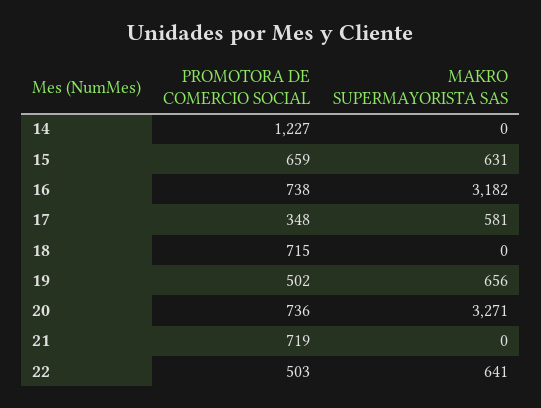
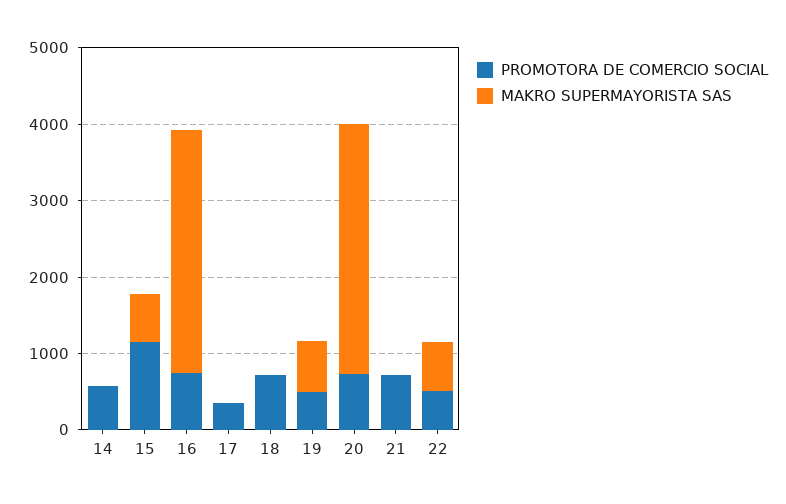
PROMOTORA DE COMERCIO SOCIAL, 14: 1227 -> 600
PROMOTORA DE COMERCIO SOCIAL, 15: 659 -> 1200
MAKRO SUPERMAYORISTA SAS, 17: 581 -> 0

